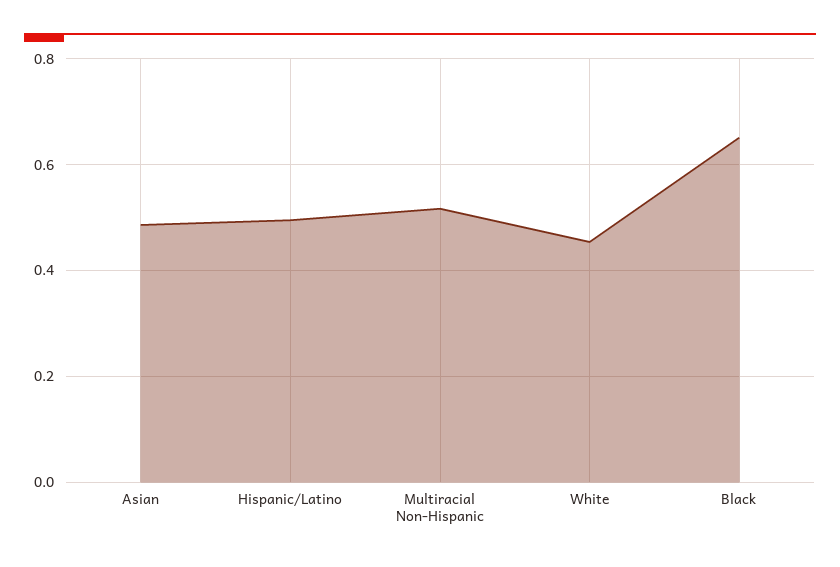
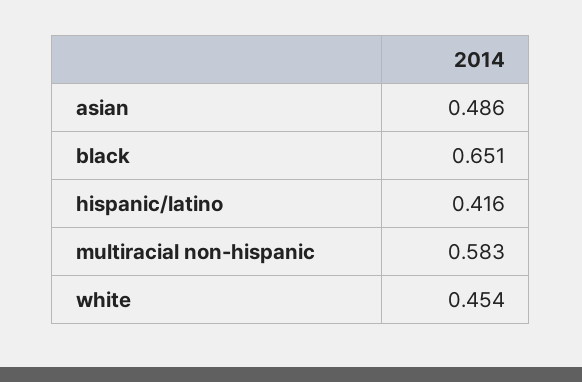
Hispanic/Latino: 0.5 -> 0.416
Multiracial Non-Hispanic: 0.52 -> 0.583

